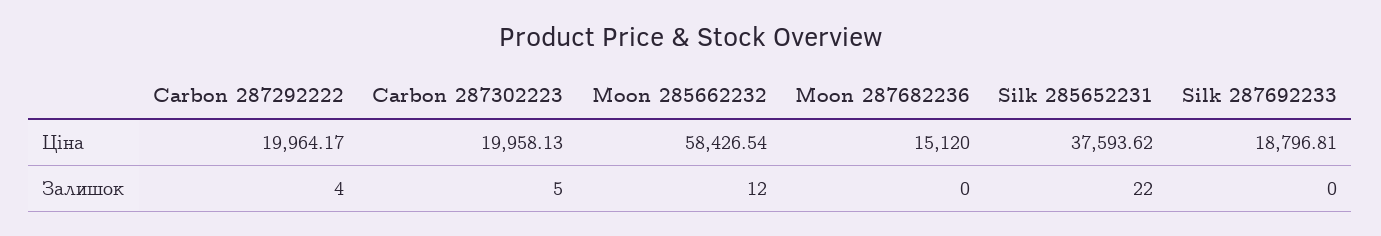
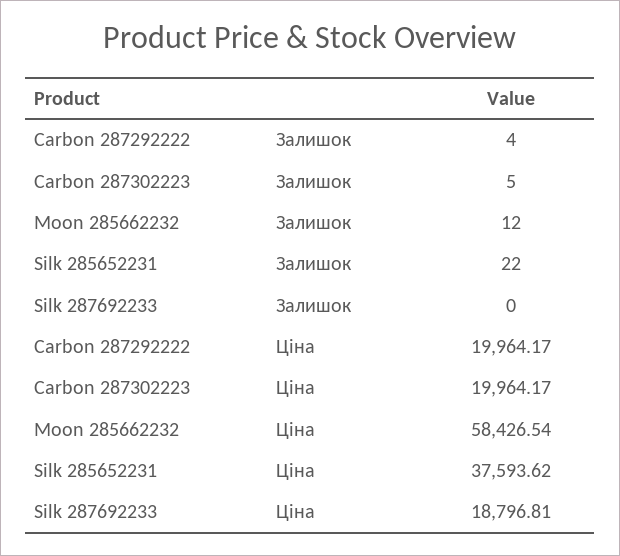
Carbon 287302223, Ціна: 19958.13 -> 19964.17
Moon 287682236, Ціна: 15120 -> none
Moon 287682236, Залишок: 0 -> none

